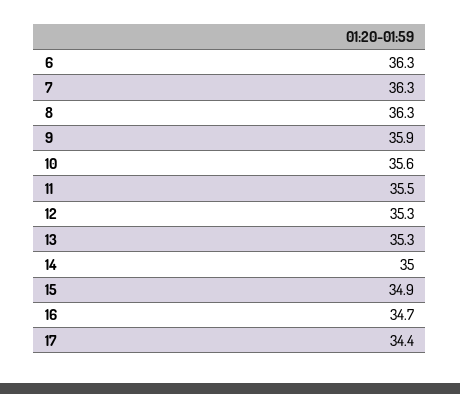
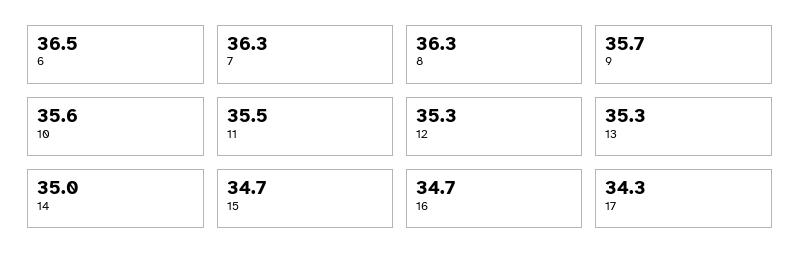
6: 36.3 -> 36.5
9: 35.9 -> 35.7
15: 34.9 -> 34.7
17: 34.4 -> 34.3

